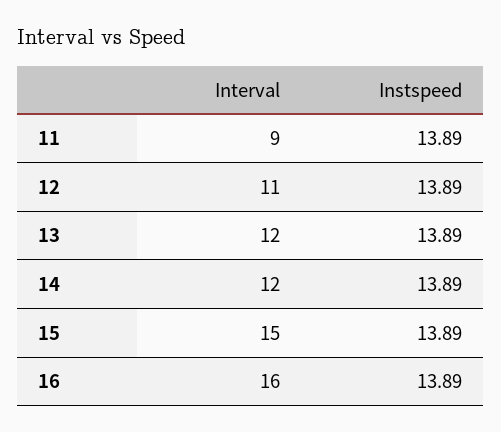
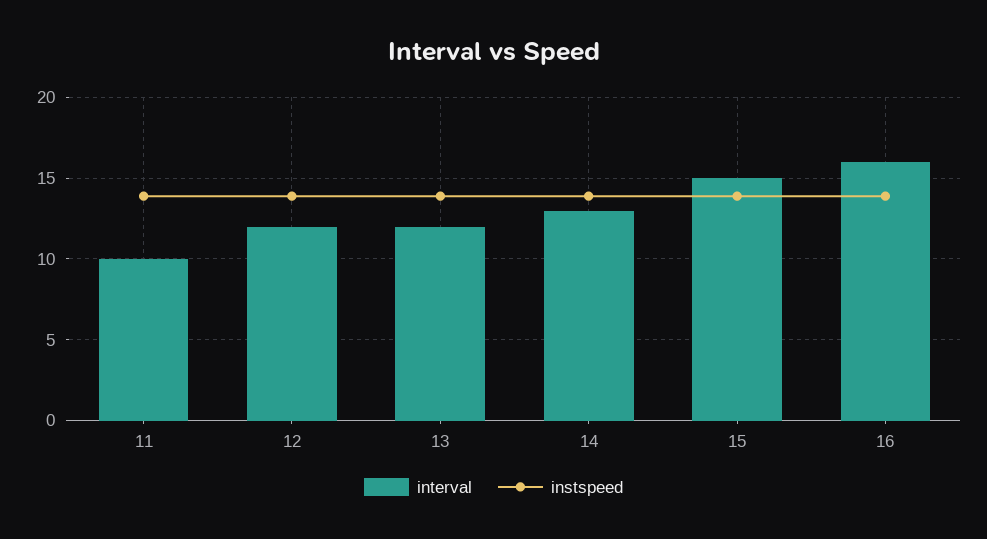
Interval, 11: 9 -> 10
Interval, 12: 11 -> 12
Interval, 14: 12 -> 13

